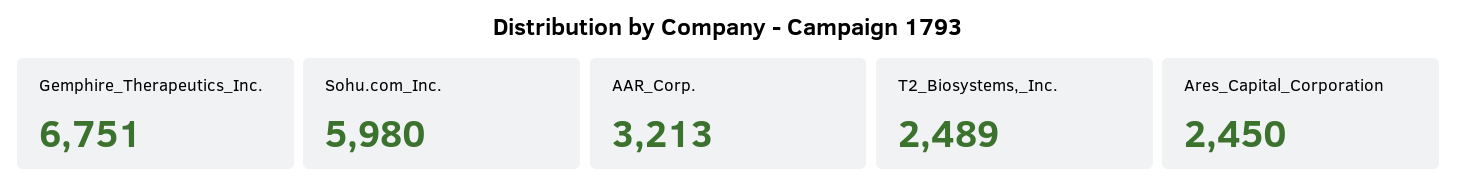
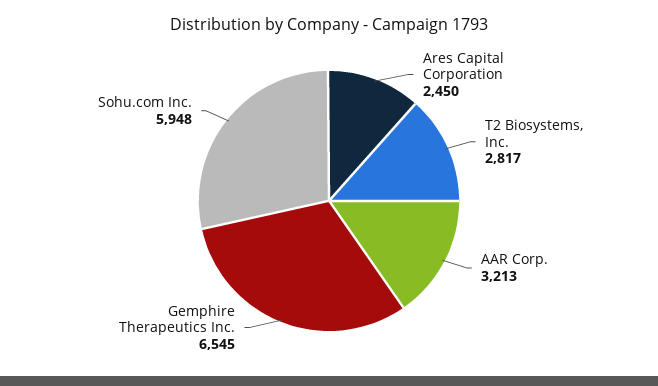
Gemphire_Therapeutics_Inc.: 6751 -> 6545
Sohu.com_Inc.: 5980 -> 5948
T2_Biosystems,_Inc.: 2489 -> 2817

